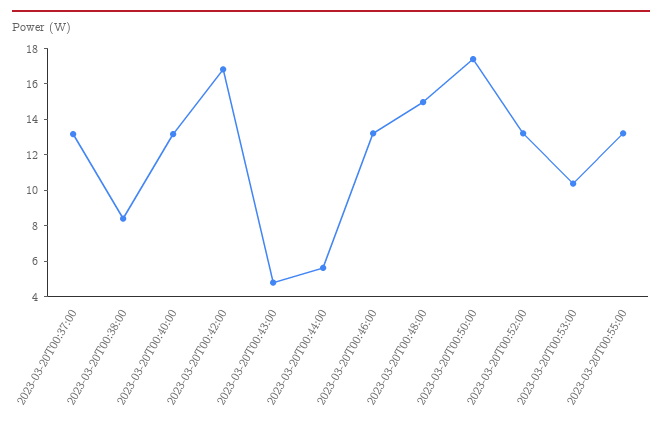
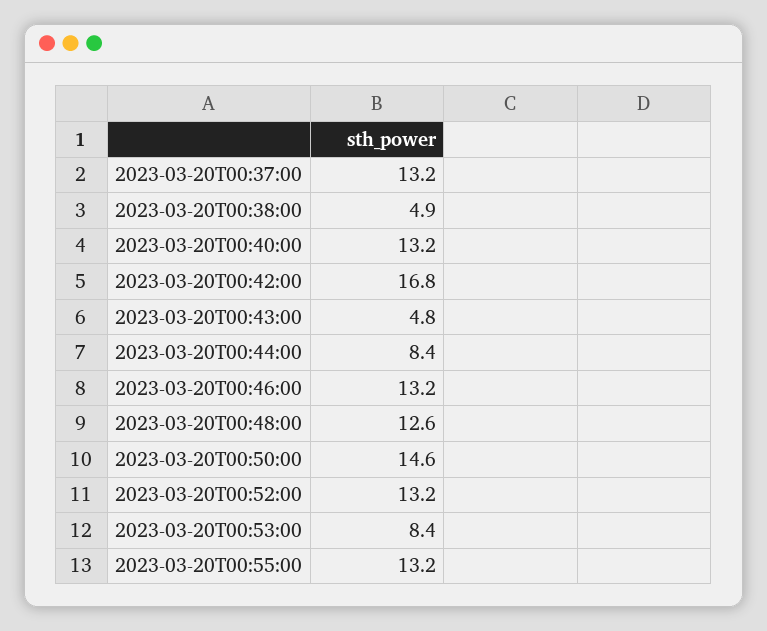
2023-03-20T00:38:00: 8.5 -> 4.9
2023-03-20T00:44:00: 5.5 -> 8.4
2023-03-20T00:48:00: 15 -> 12.6
2023-03-20T00:50:00: 17.5 -> 14.6
2023-03-20T00:53:00: 10.5 -> 8.4

